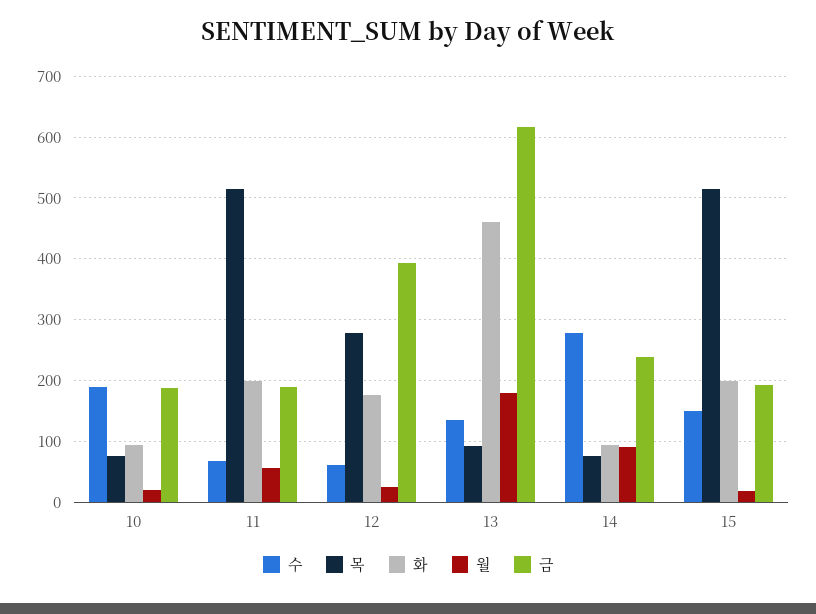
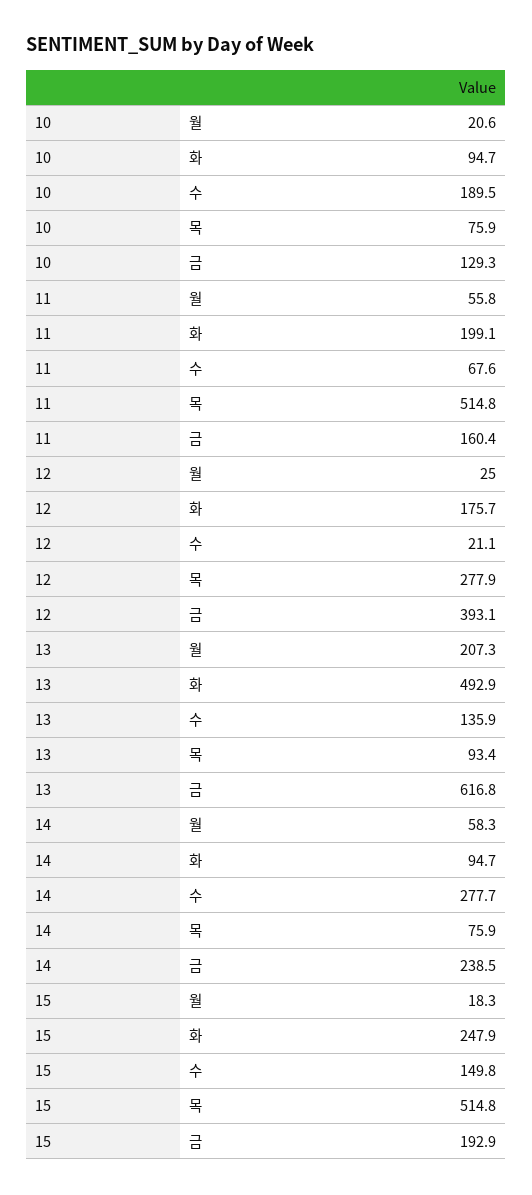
금, 10: 190 -> 129.3
금, 11: 190 -> 160.4
수, 12: 60 -> 21.1
화, 13: 460 -> 492.9
월, 13: 180 -> 207.3
월, 14: 90 -> 58.3
화, 15: 200 -> 247.9

